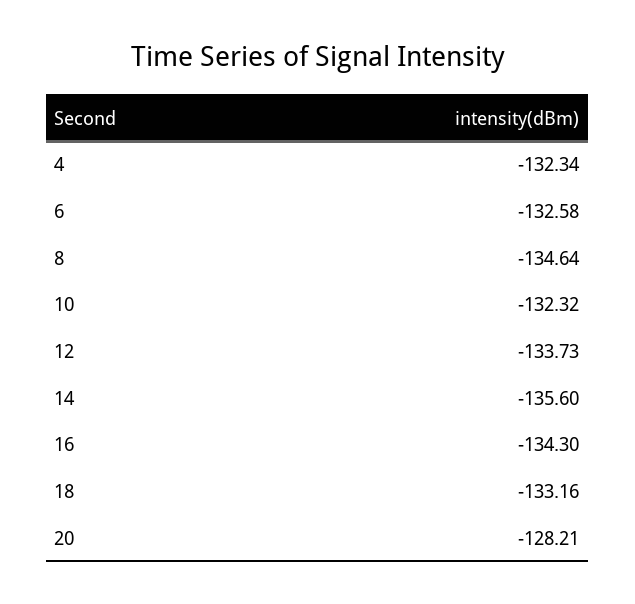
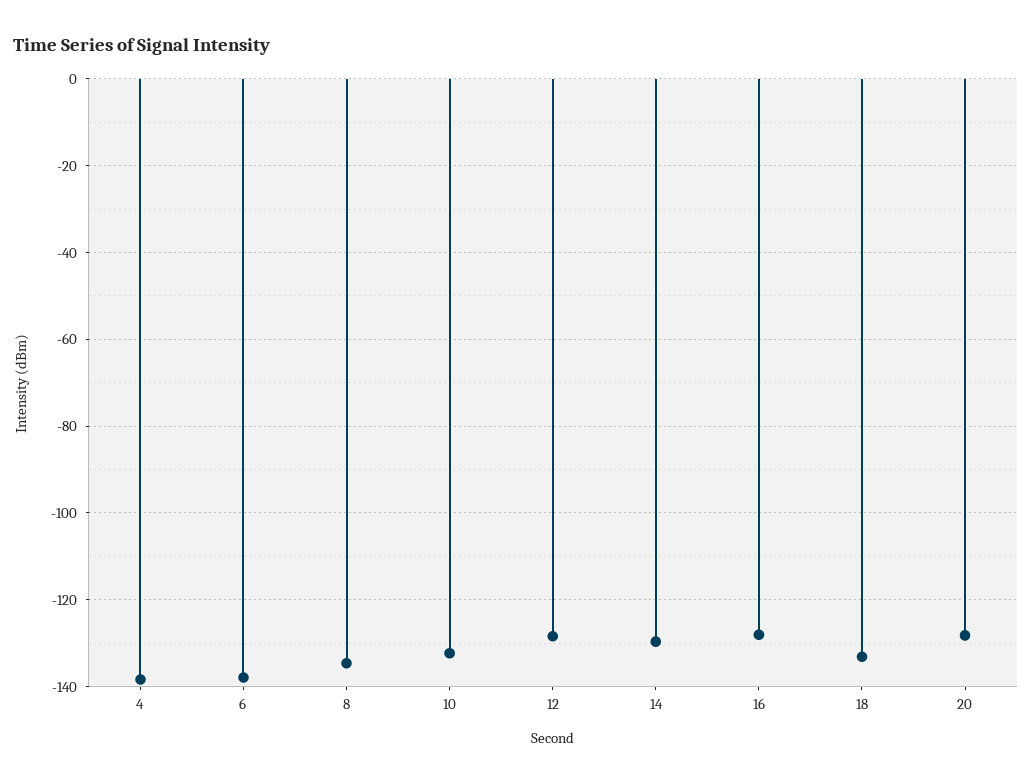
4: -132.34 -> -138
6: -132.58 -> -138
12: -133.73 -> -128
14: -135.6 -> -130
16: -134.3 -> -128

